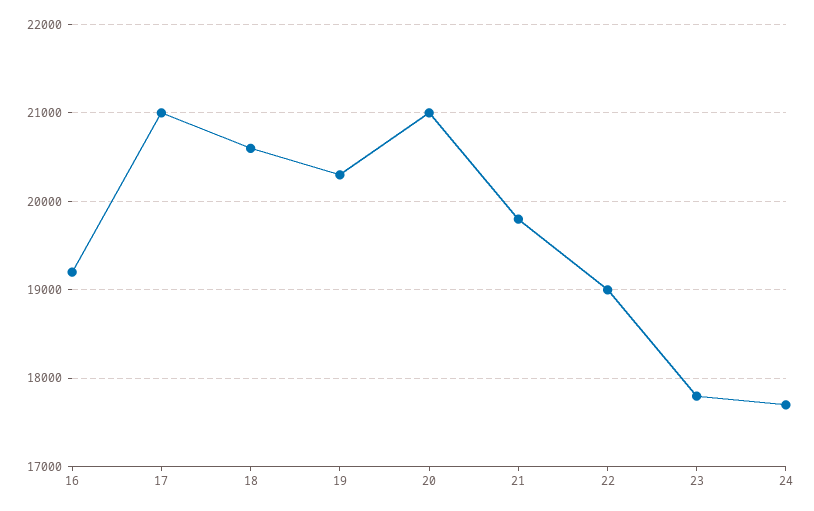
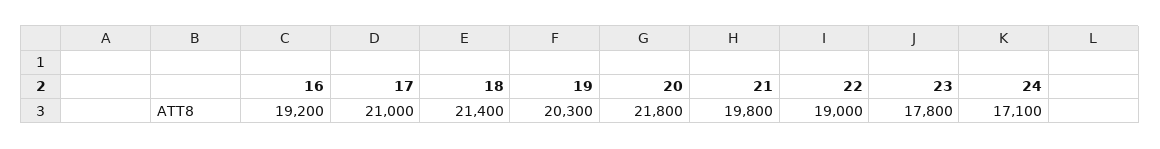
18: 20600 -> 21400
20: 21000 -> 21800
24: 17700 -> 17100

